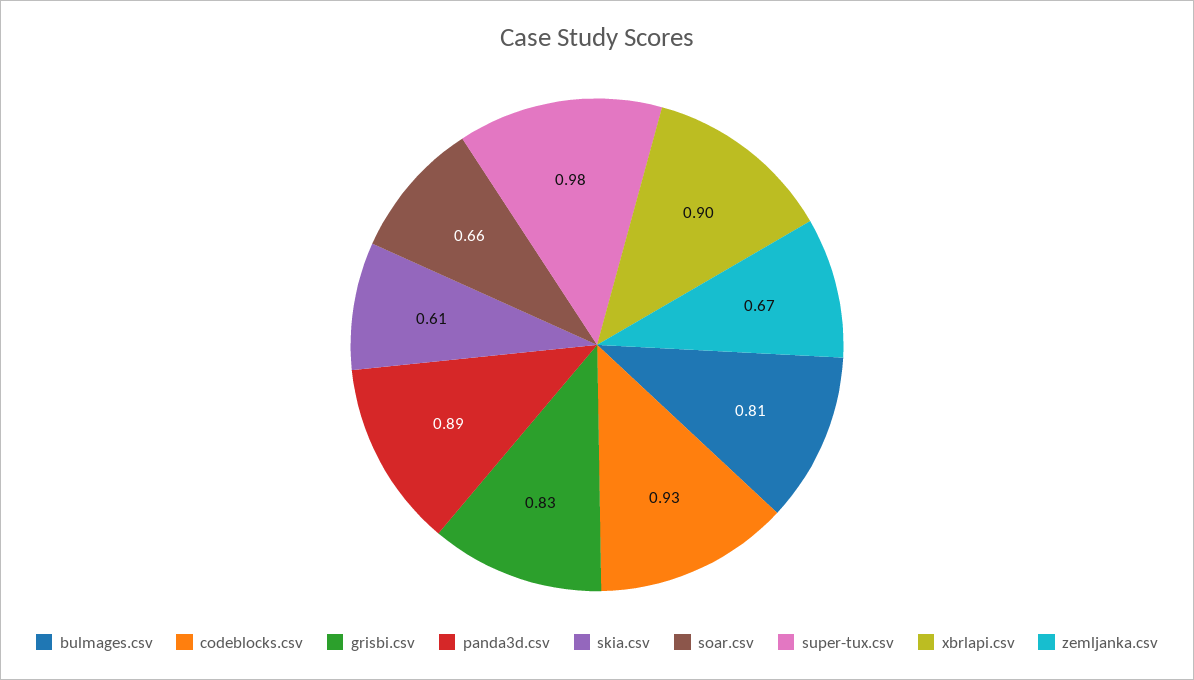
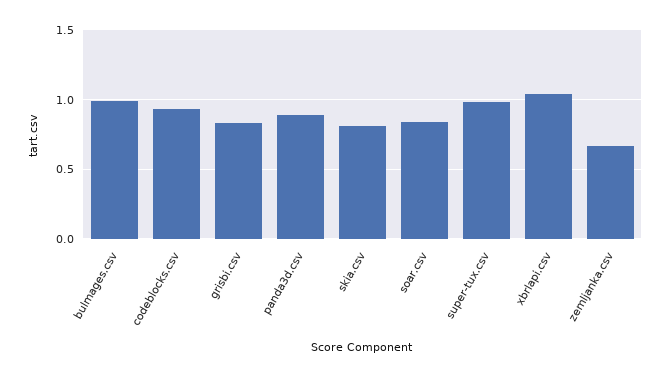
bulmages.csv: 0.81 -> 1
skia.csv: 0.61 -> 0.8
soar.csv: 0.66 -> 0.85
xbrlapi.csv: 0.9 -> 1.05

